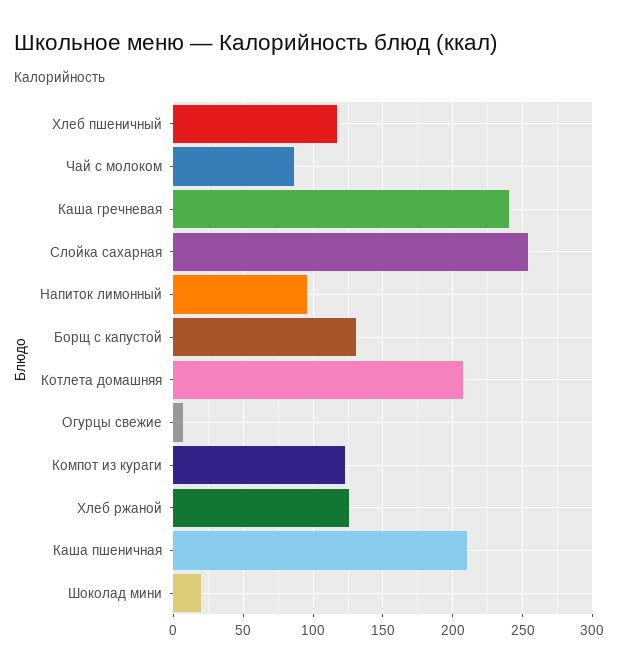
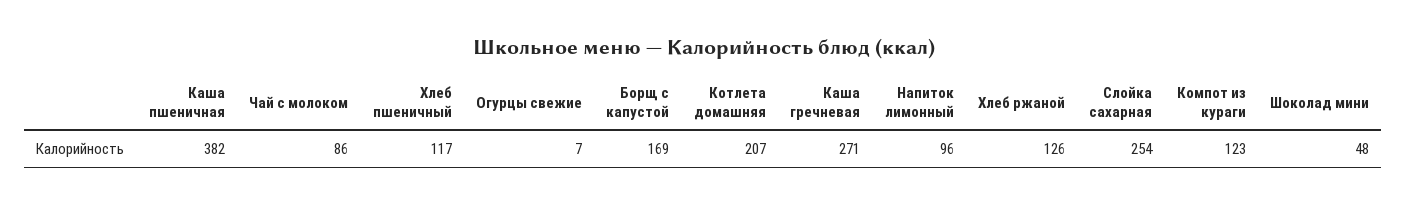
Каша гречневая: 240 -> 271
Борщ с капустой: 130 -> 169
Каша пшеничная: 210 -> 382
Шоколад мини: 20 -> 48

